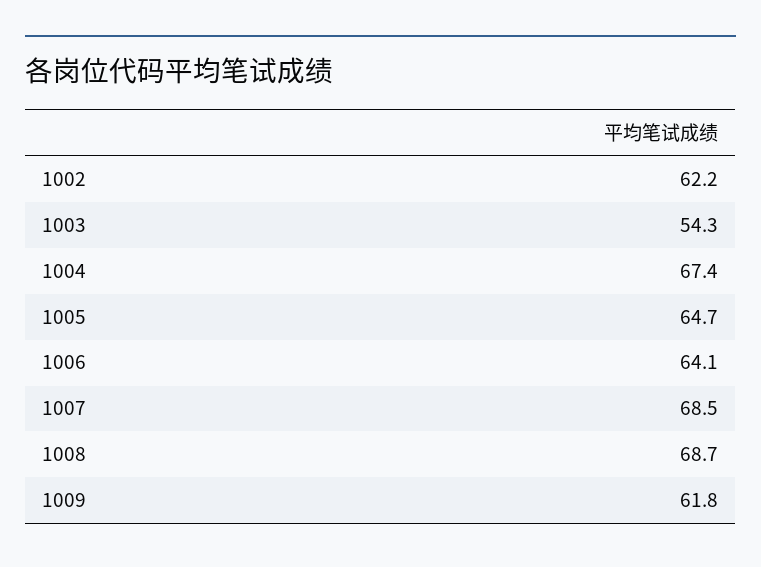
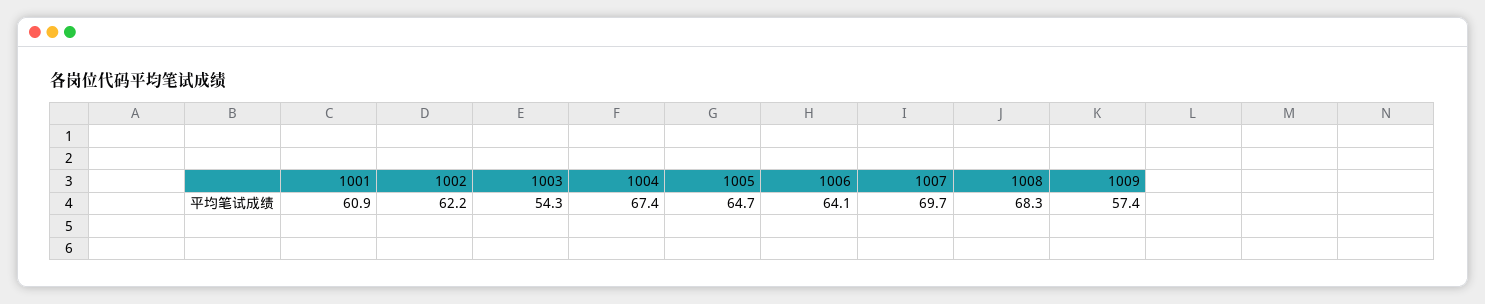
1007: 68.5 -> 69.7
1008: 68.7 -> 68.3
1009: 61.8 -> 57.4
1001: none -> 60.9

